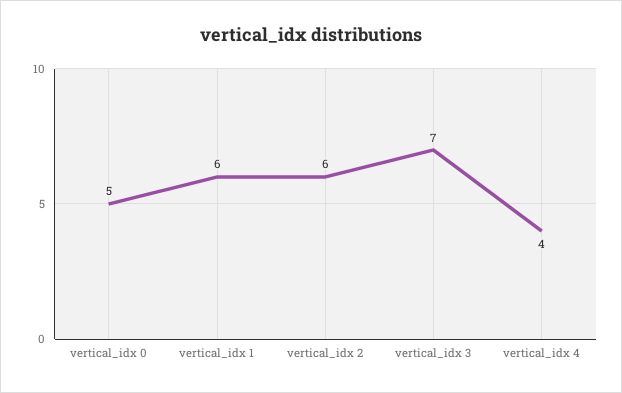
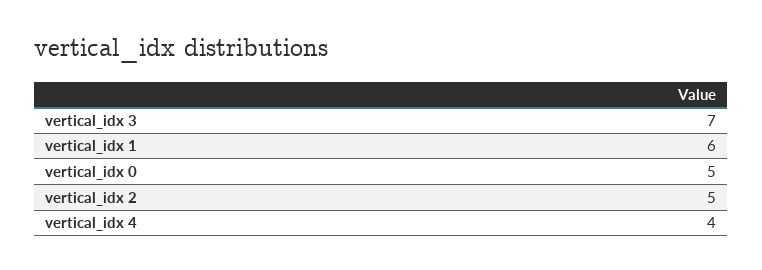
vertical_idx 2: 6 -> 5

